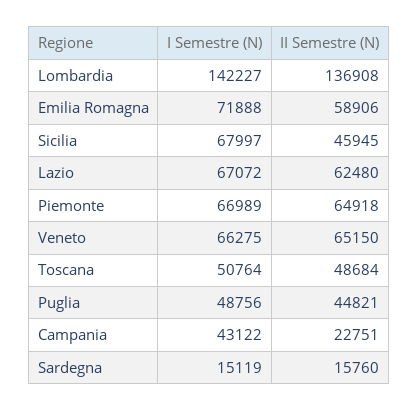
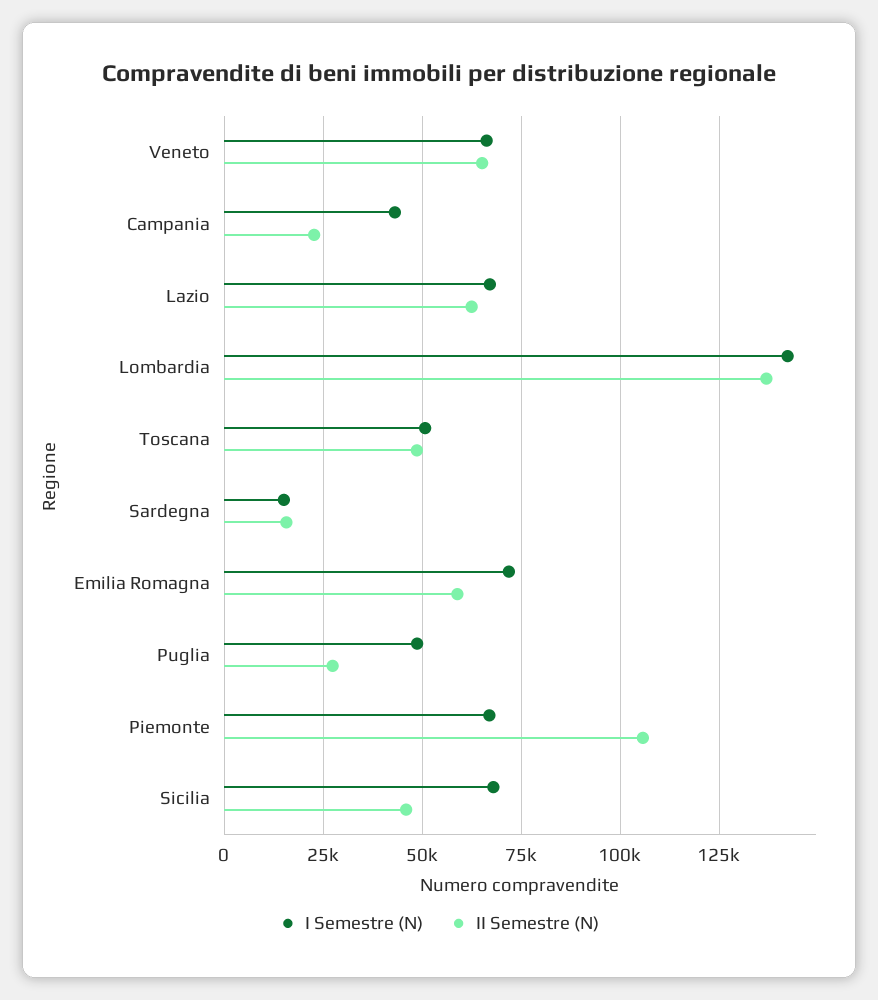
II Semestre (N), Piemonte: 64918 -> 105000
II Semestre (N), Puglia: 44821 -> 27500

